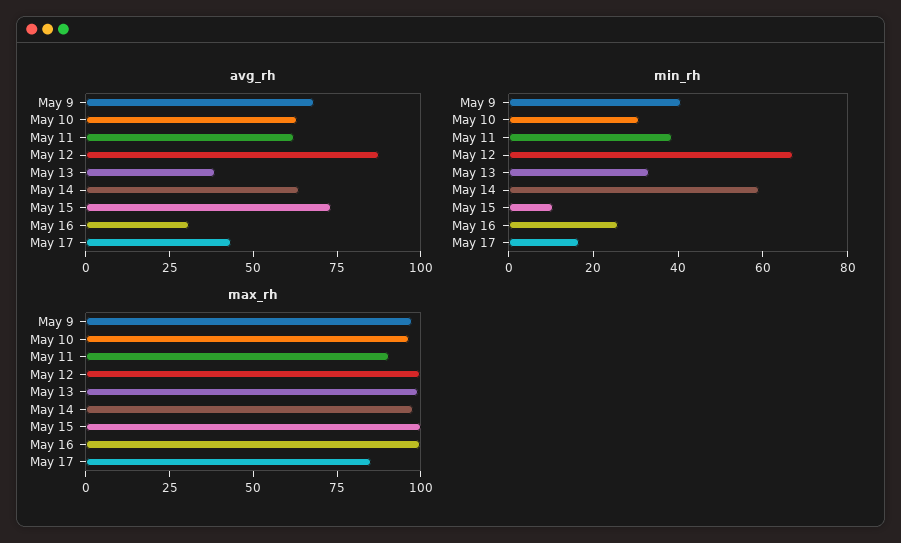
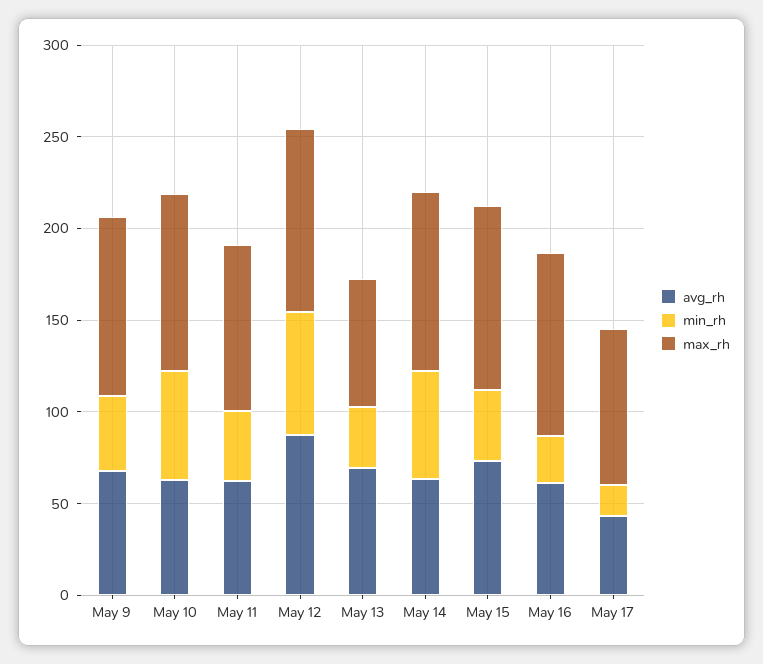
avg_rh, May 13: 40 -> 70
avg_rh, May 16: 30 -> 60
min_rh, May 10: 30 -> 60
min_rh, May 15: 10 -> 40
max_rh, May 13: 100 -> 70

